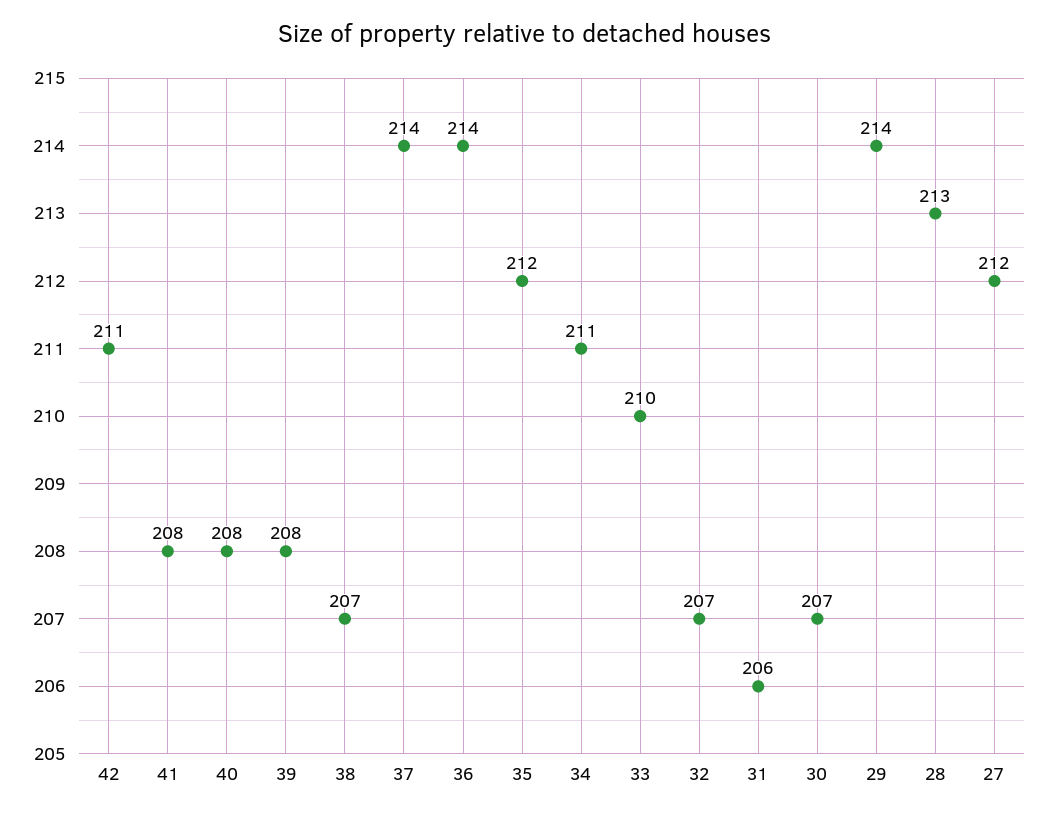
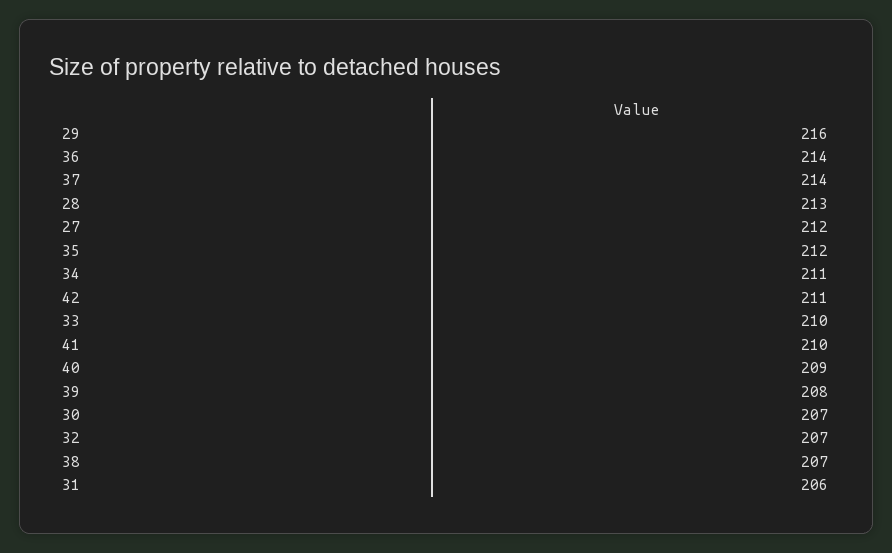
41: 208 -> 210
40: 208 -> 209
29: 214 -> 216

